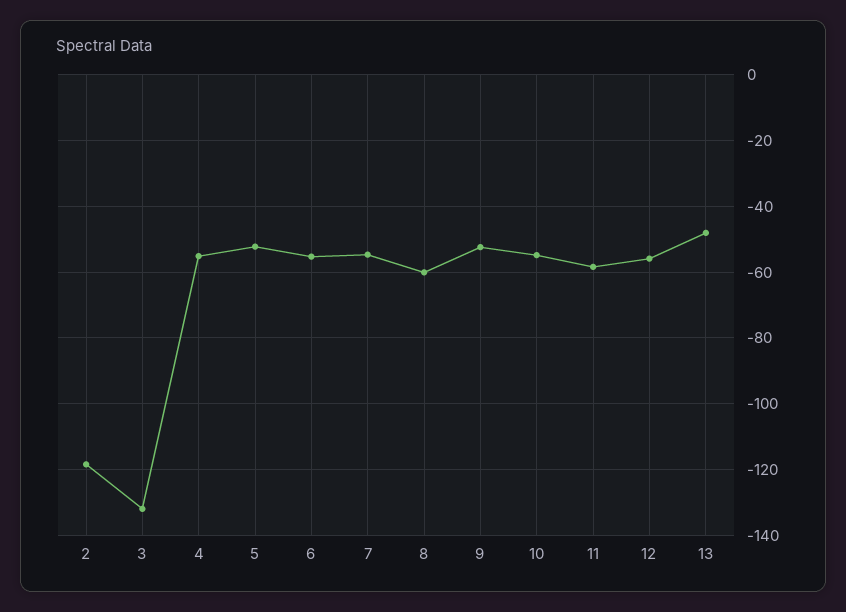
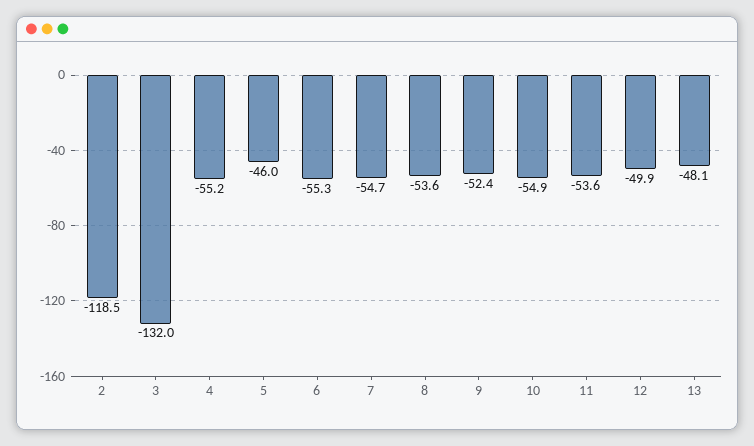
5: -52 -> -46
8: -60 -> -53.6
11: -58 -> -53.6
12: -56 -> -49.9

